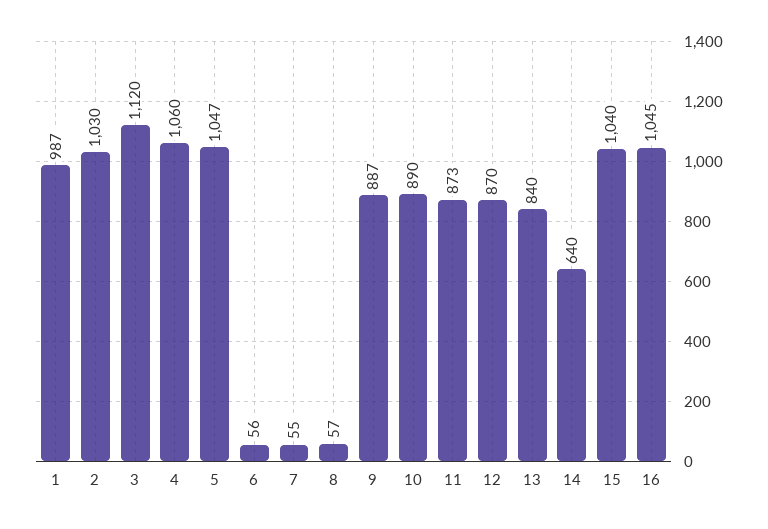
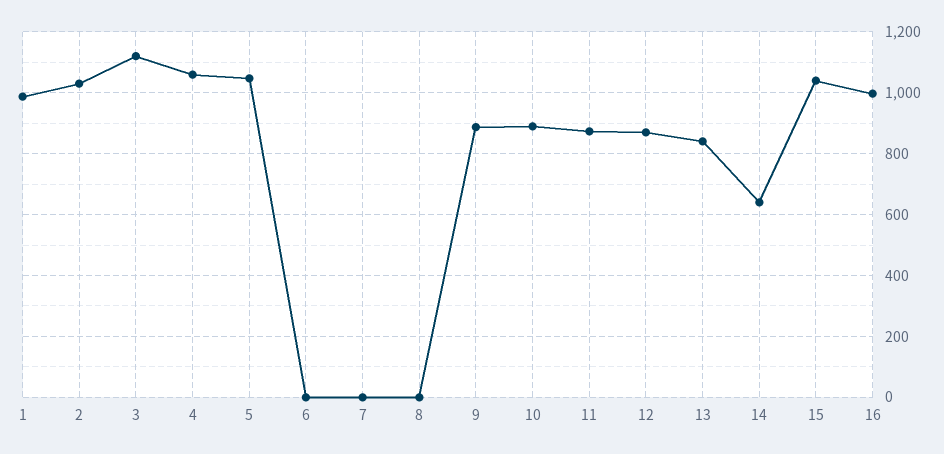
6: 56 -> 0
7: 55 -> 0
8: 57 -> 0
16: 1045 -> 1000

